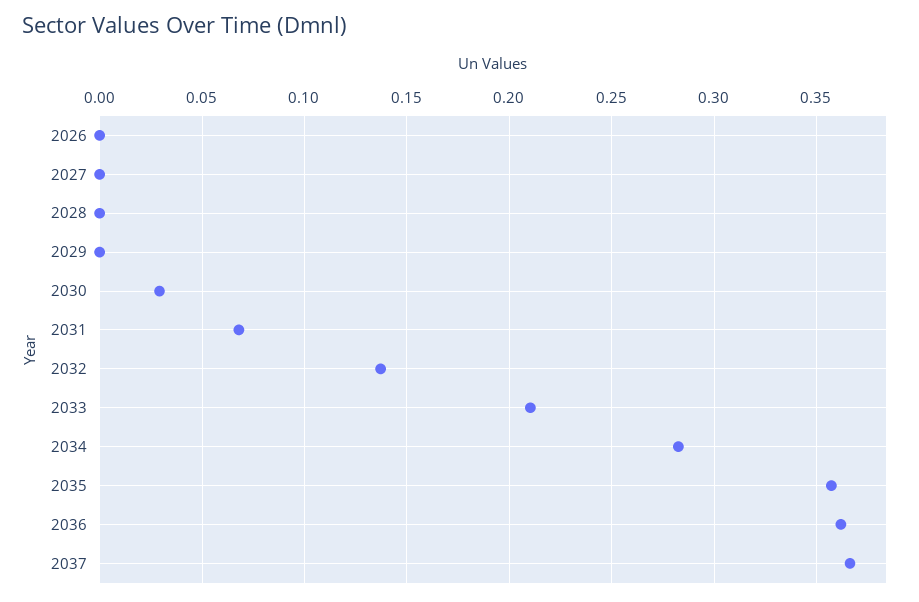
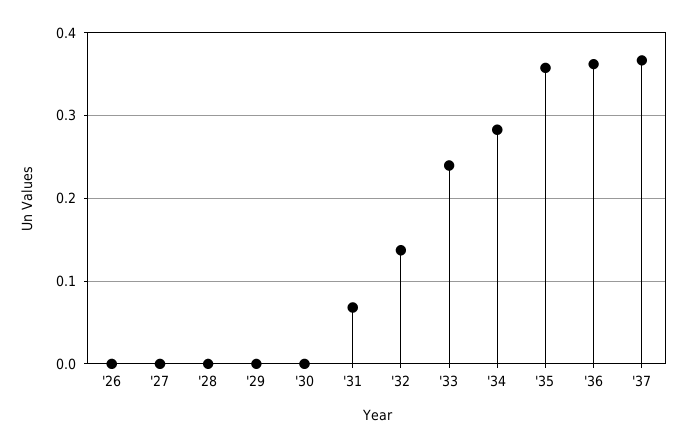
2030: 0.03 -> 0
2033: 0.21 -> 0.24

